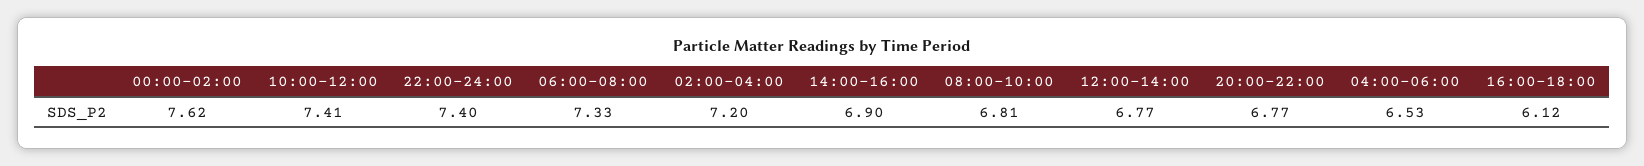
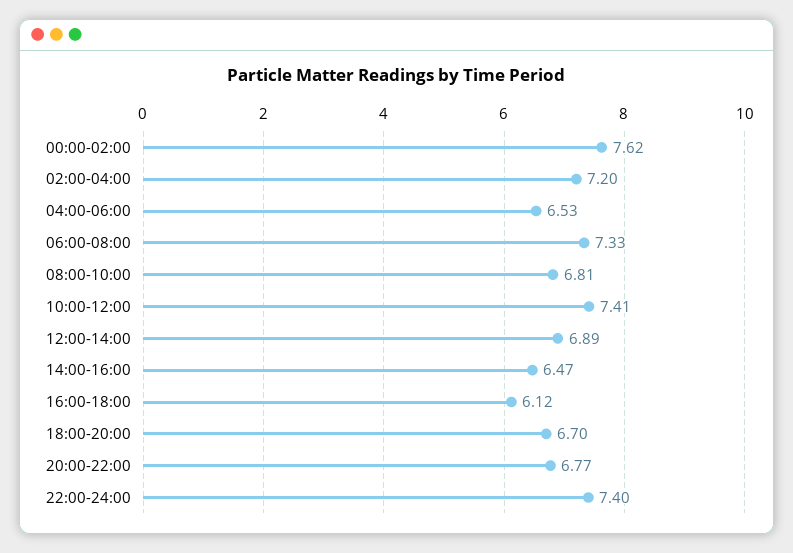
14:00-16:00: 6.9 -> 6.47
12:00-14:00: 6.77 -> 6.89
18:00-20:00: none -> 6.7

